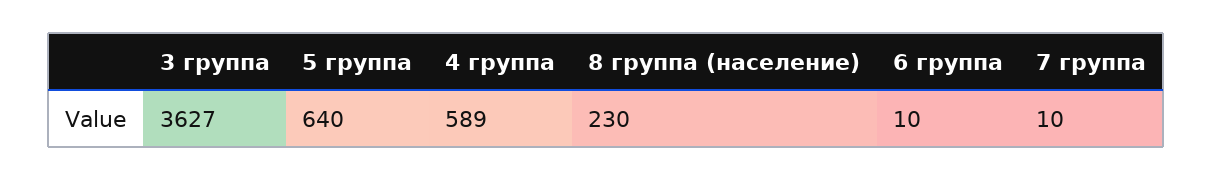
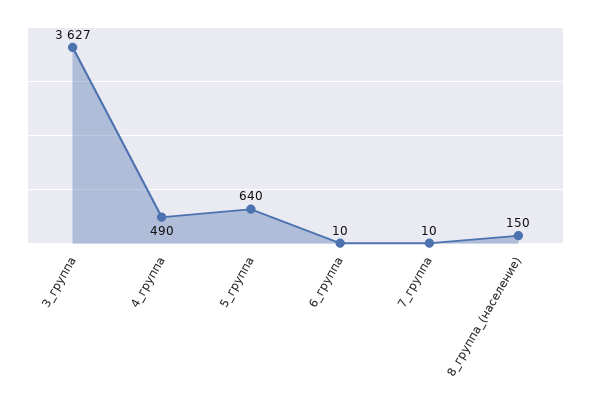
4 группа: 589 -> 490
8 группа (население): 230 -> 150

